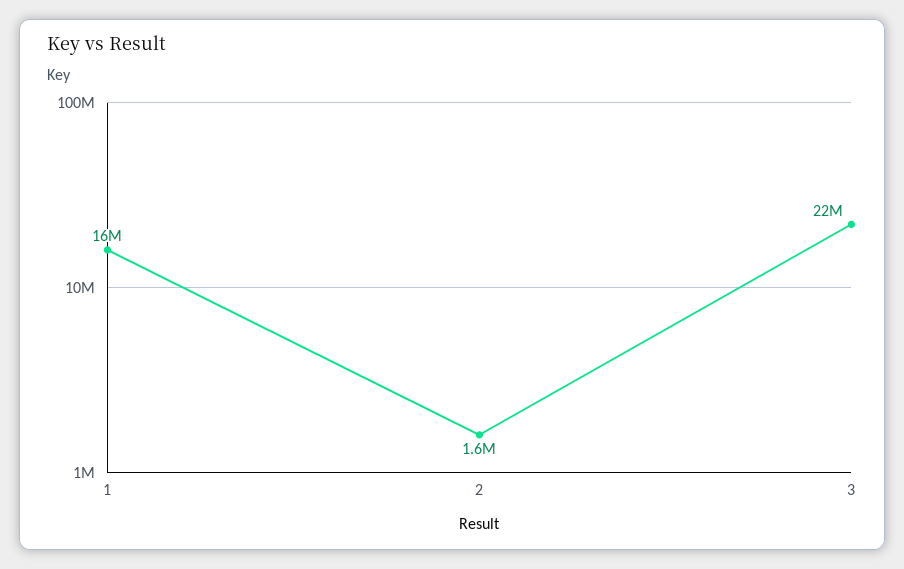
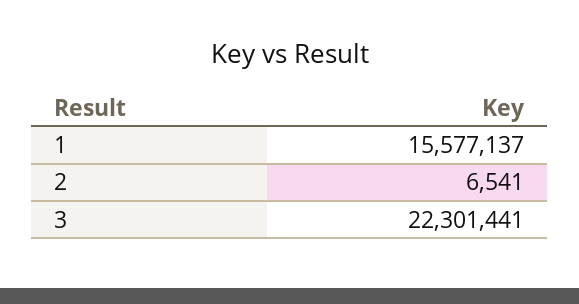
2: 1600000 -> 6541

